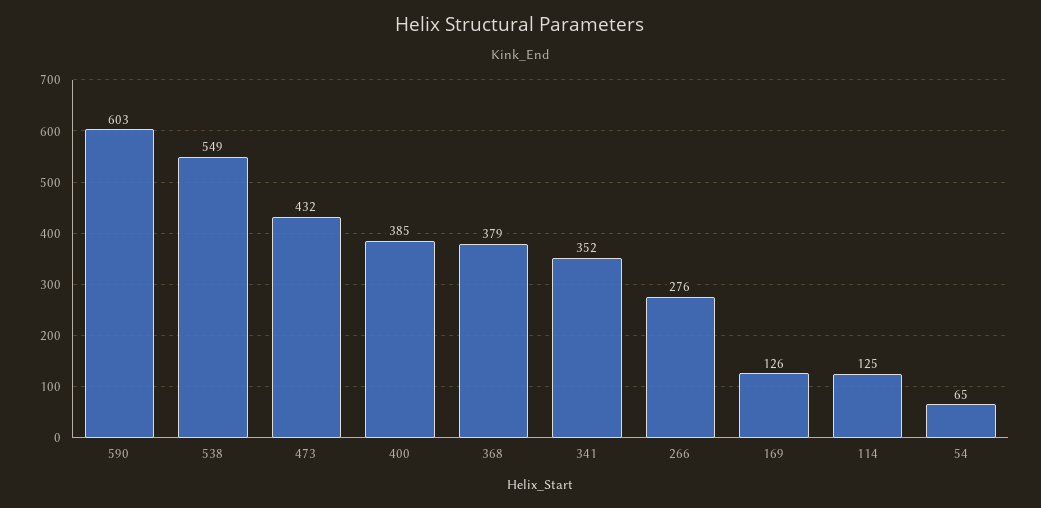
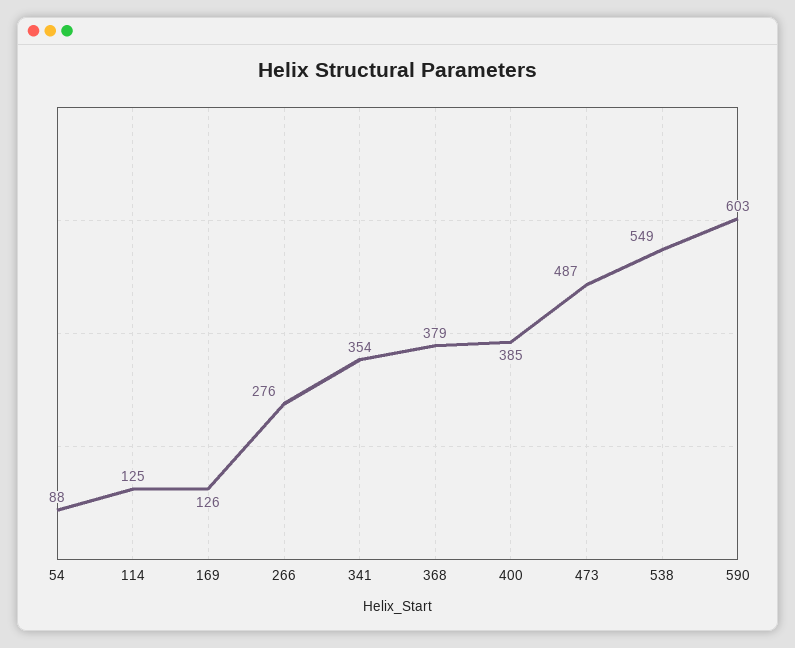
473: 432 -> 487
341: 352 -> 354
54: 65 -> 88

